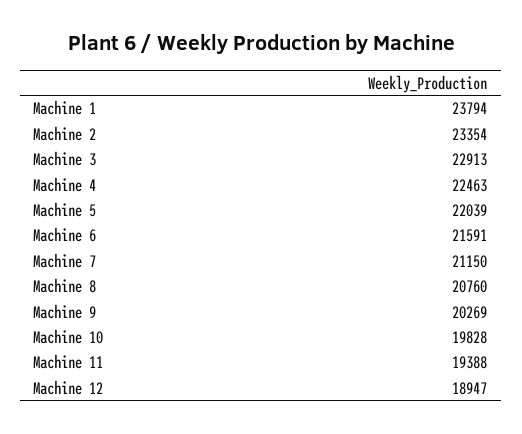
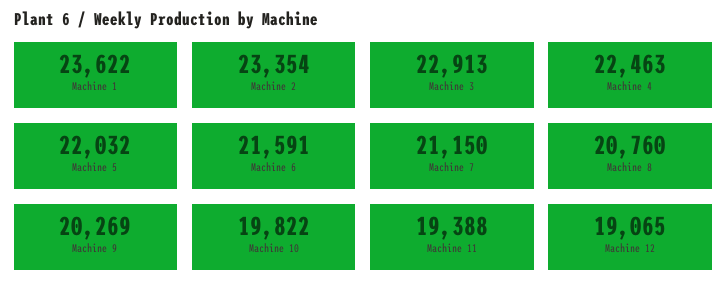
Machine 1: 23794 -> 23622
Machine 5: 22039 -> 22032
Machine 10: 19828 -> 19822
Machine 12: 18947 -> 19065

